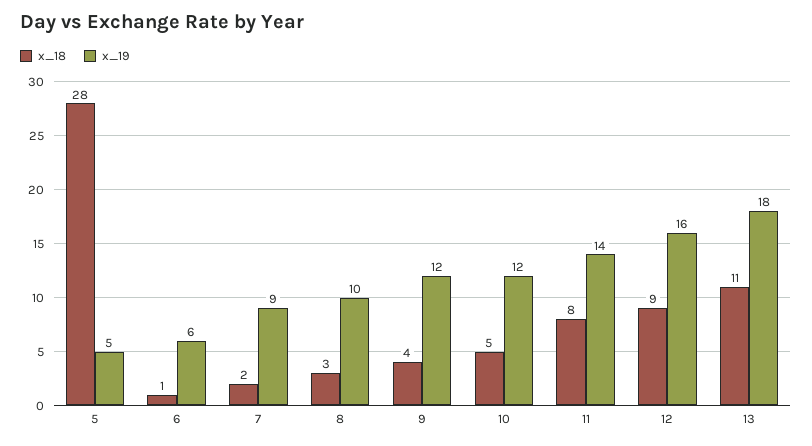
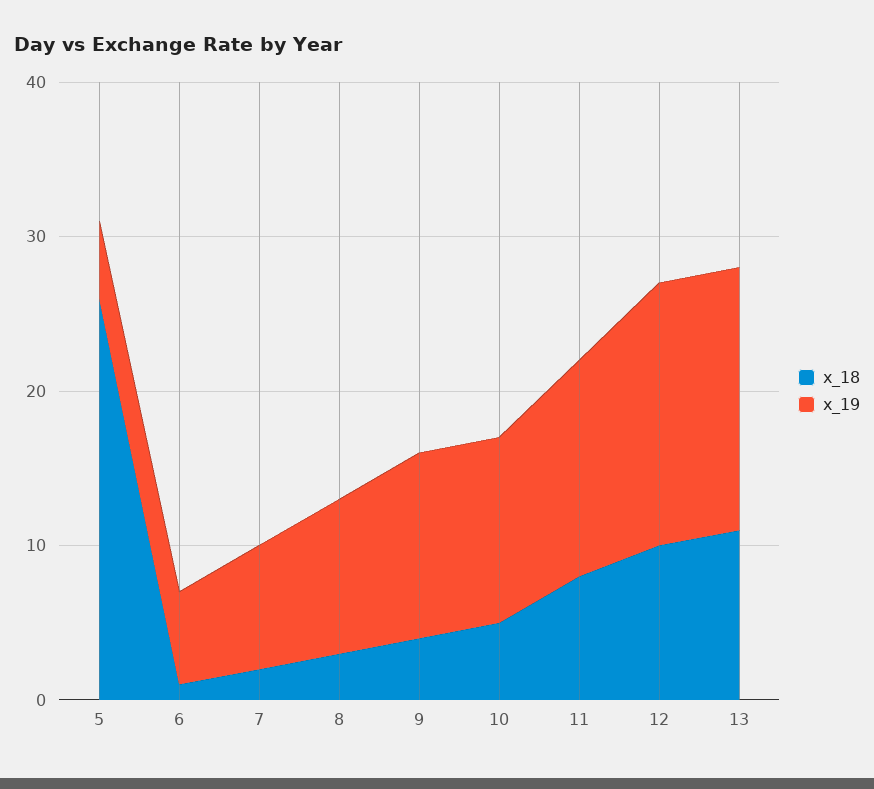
x_18, 5: 28 -> 26
x_19, 7: 9 -> 8
x_18, 12: 9 -> 10
x_19, 12: 16 -> 17
x_19, 13: 18 -> 17

